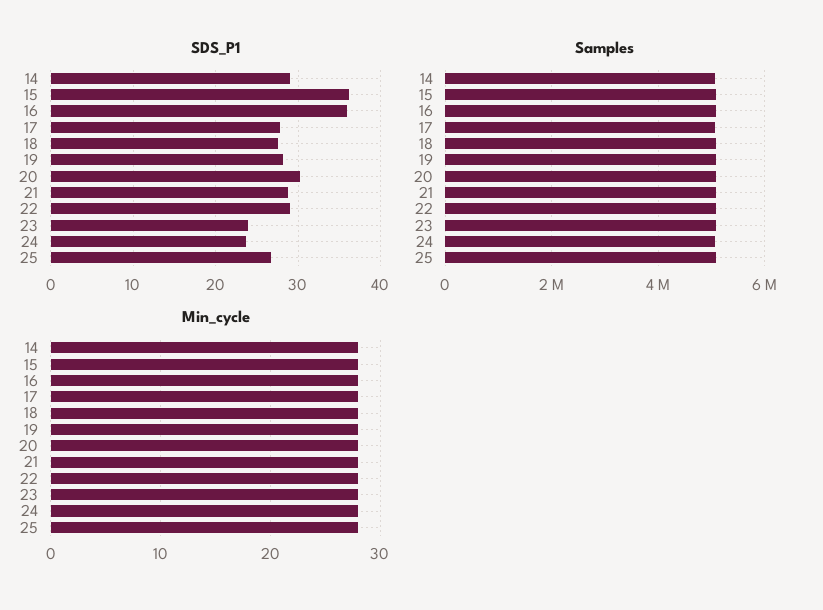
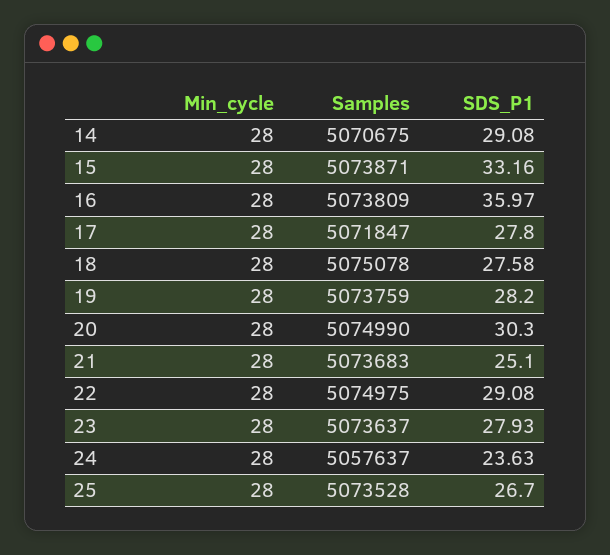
SDS_P1, 15: 36 -> 33.16
SDS_P1, 21: 29 -> 25.1
SDS_P1, 23: 24 -> 27.93

